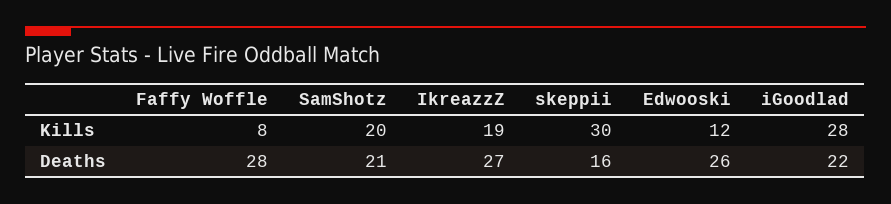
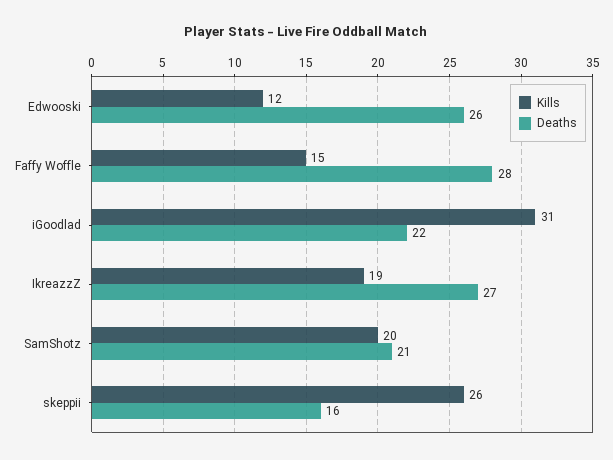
Kills, Faffy Woffle: 8 -> 15
Kills, skeppii: 30 -> 26
Kills, iGoodlad: 28 -> 31

